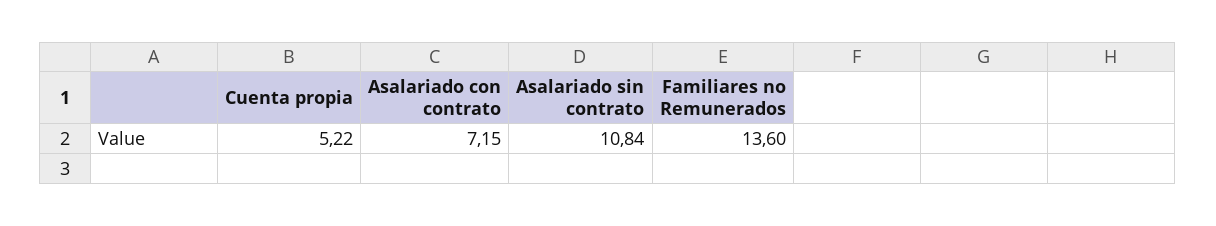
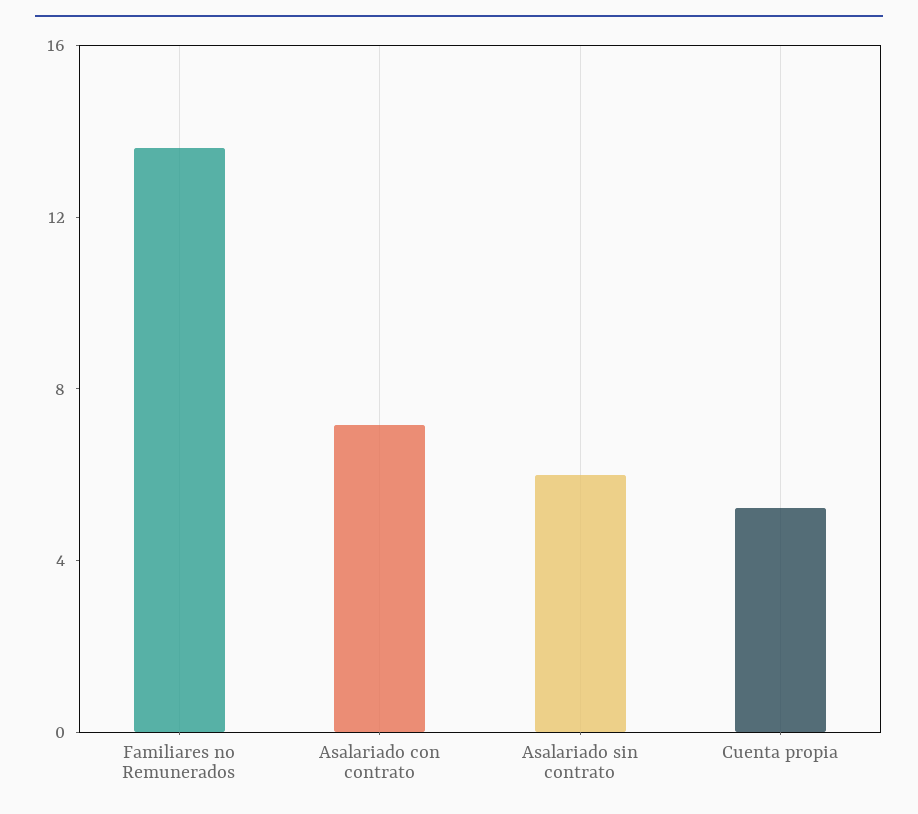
Asalariado sin contrato: 10.84 -> 6

